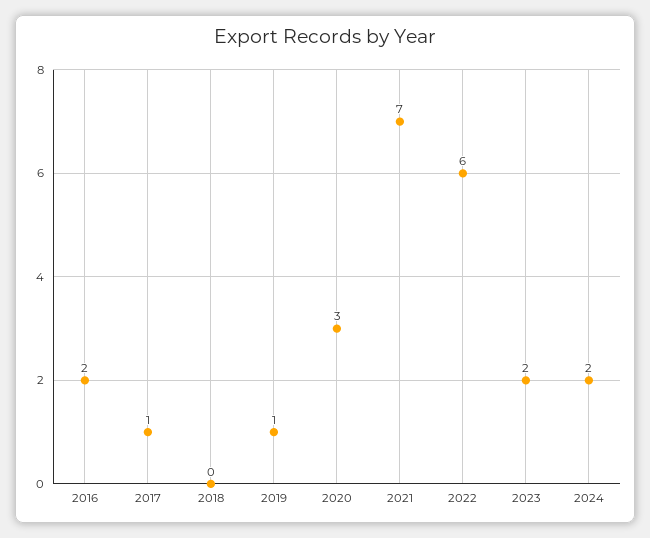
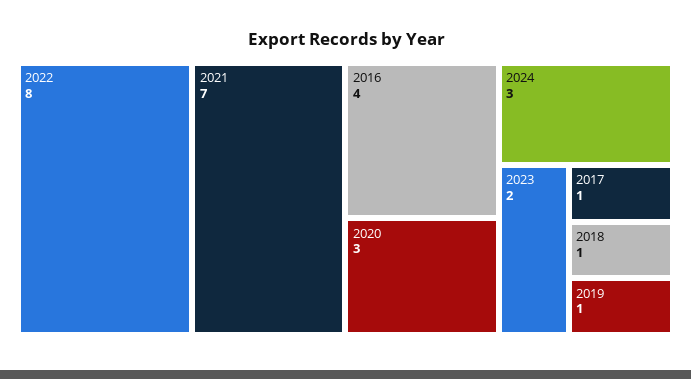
2016: 2 -> 4
2018: 0 -> 1
2022: 6 -> 8
2024: 2 -> 3

